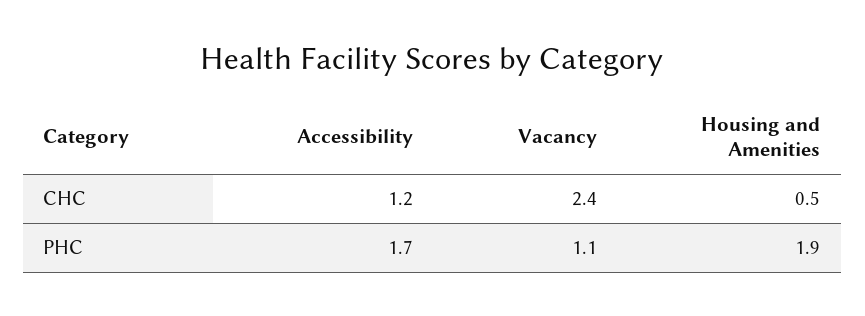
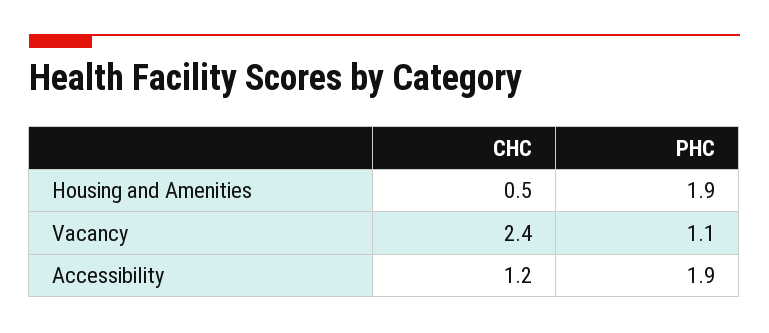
Accessibility, PHC: 1.7 -> 1.9

